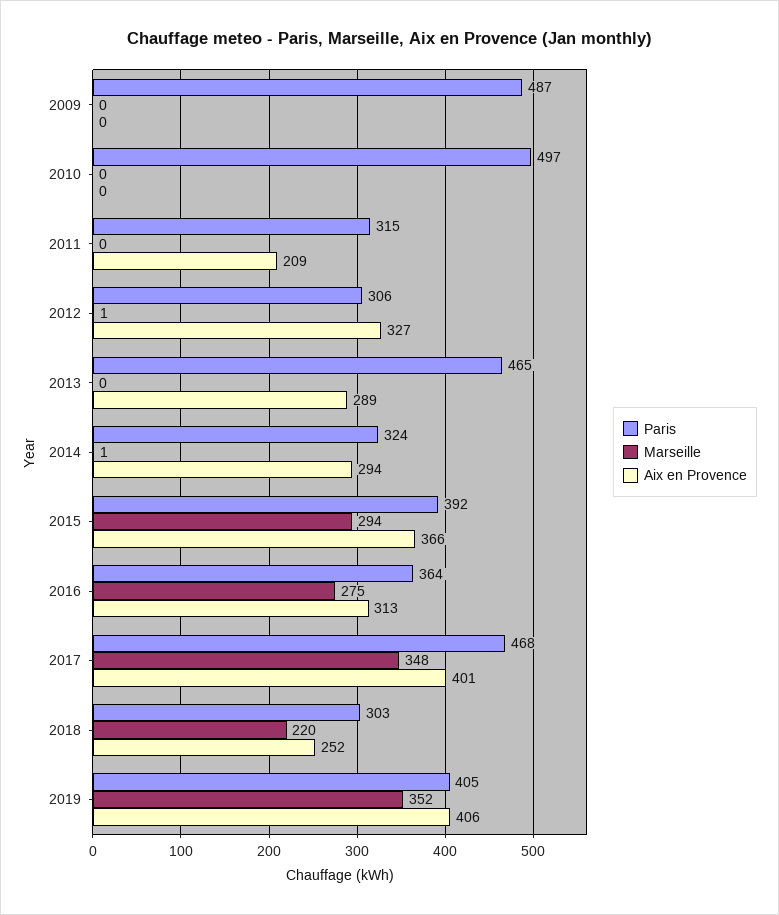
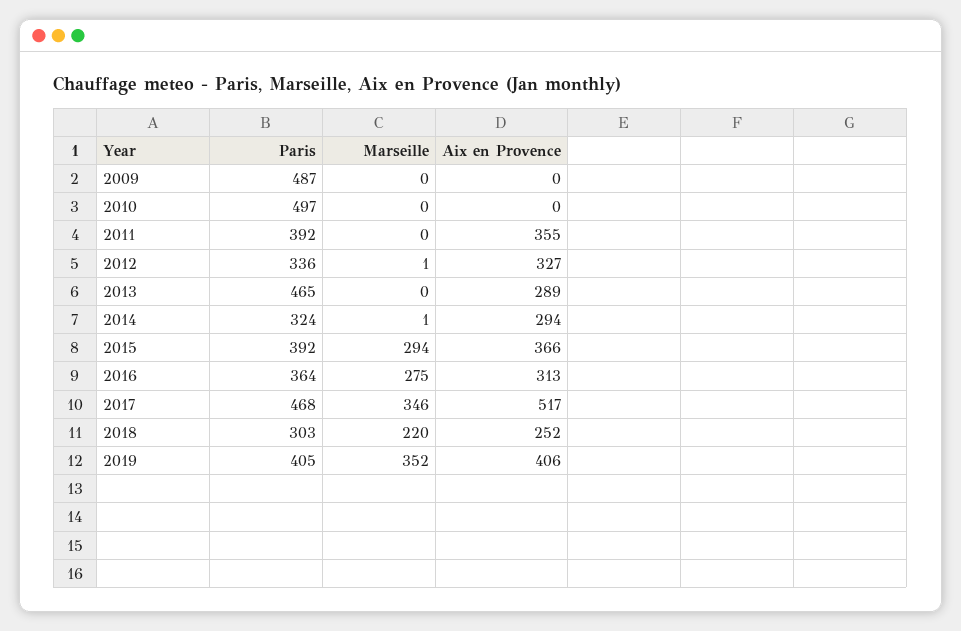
Paris, 2011: 315 -> 392
Aix en Provence, 2011: 209 -> 355
Paris, 2012: 306 -> 336
Marseille, 2017: 348 -> 346
Aix en Provence, 2017: 401 -> 517

